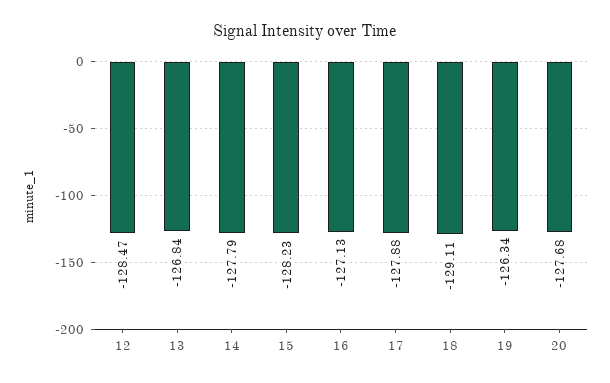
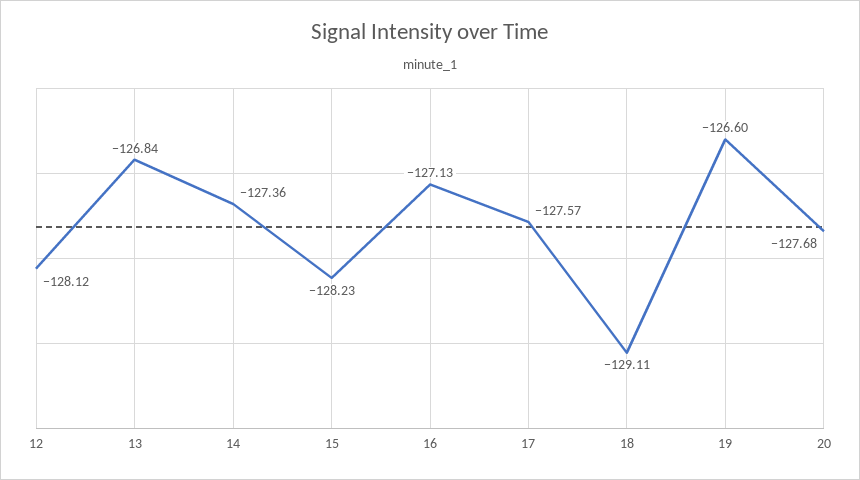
12: -128.47 -> -128.12
14: -127.79 -> -127.36
17: -127.88 -> -127.57
19: -126.34 -> -126.6

